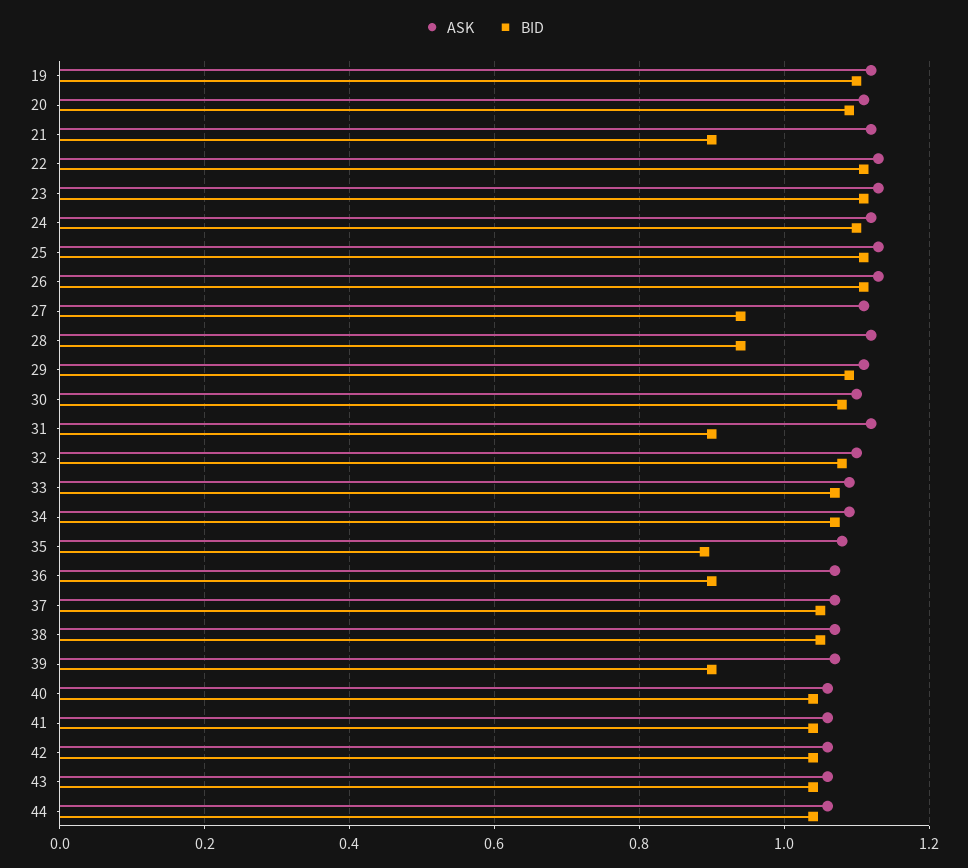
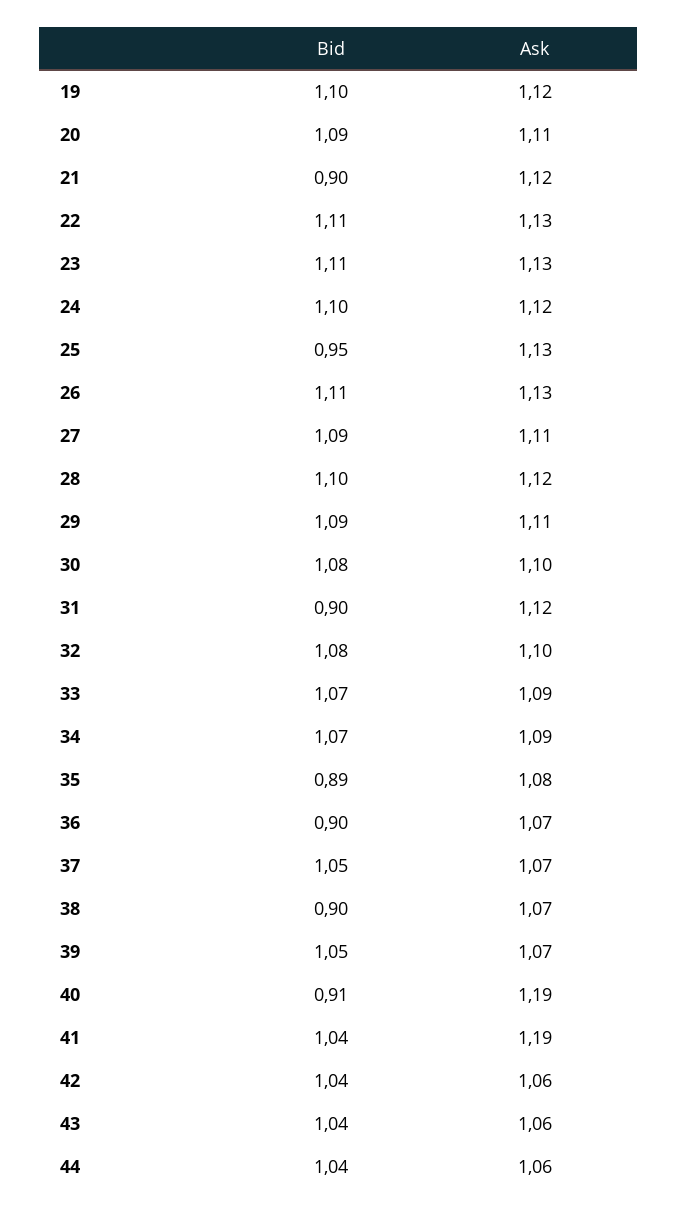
BID, 25: 1.1 -> 0.95
BID, 27: 0.95 -> 1.09
BID, 28: 0.95 -> 1.1
BID, 38: 1.05 -> 0.9
BID, 39: 0.9 -> 1.05
ASK, 40: 1.05 -> 1.19
BID, 40: 1.05 -> 0.91
ASK, 41: 1.05 -> 1.19

